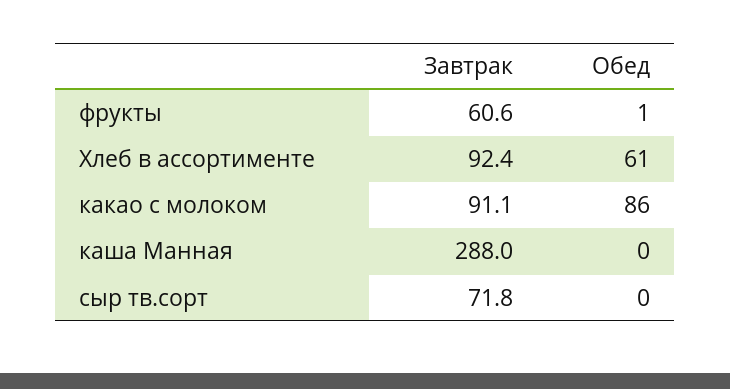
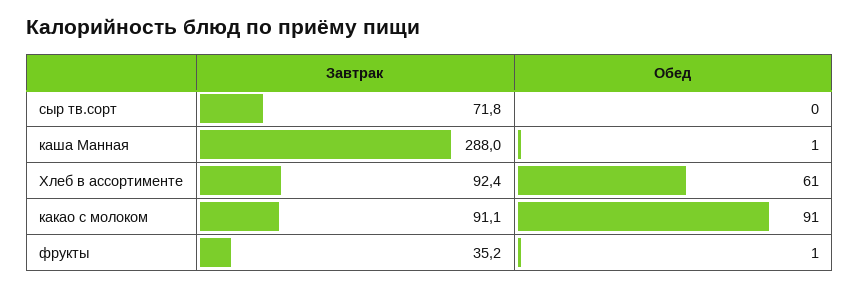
Завтрак, фрукты: 60.6 -> 35.2
Обед, какао с молоком: 86 -> 91
Обед, каша Манная: 0 -> 1

